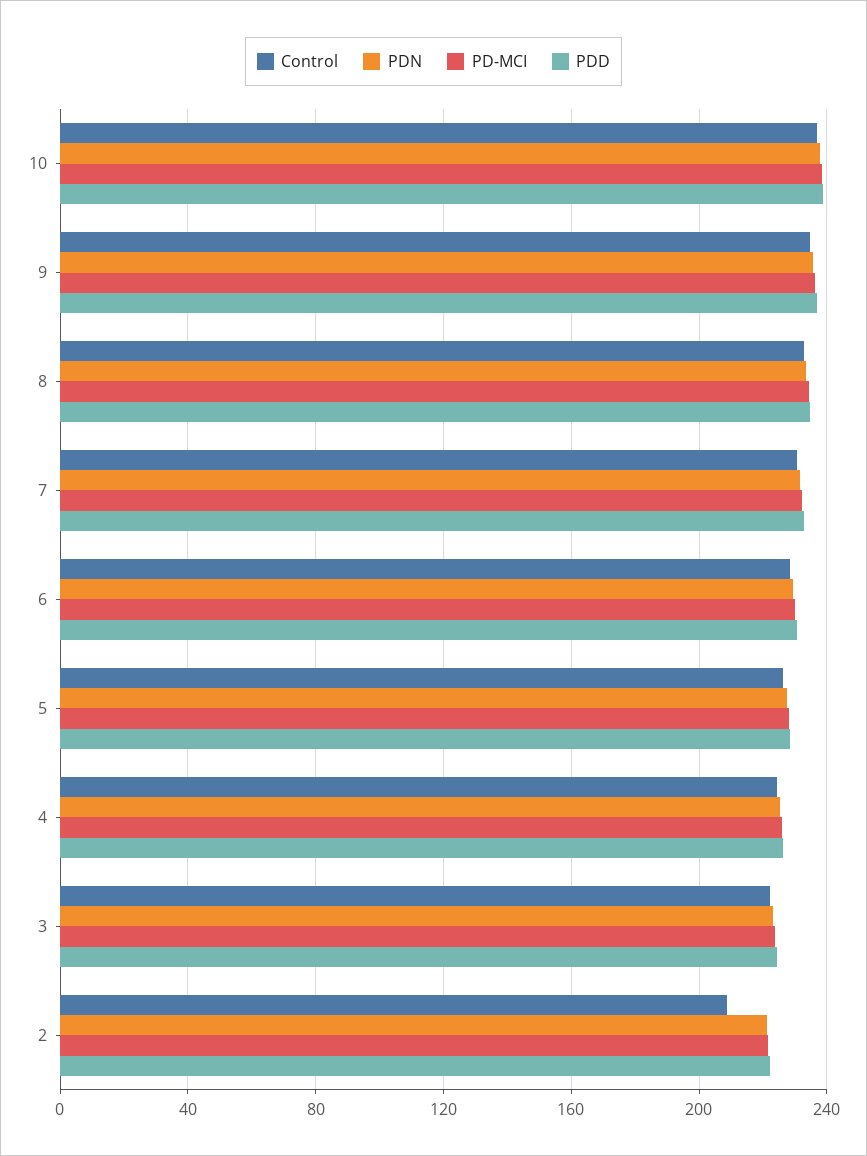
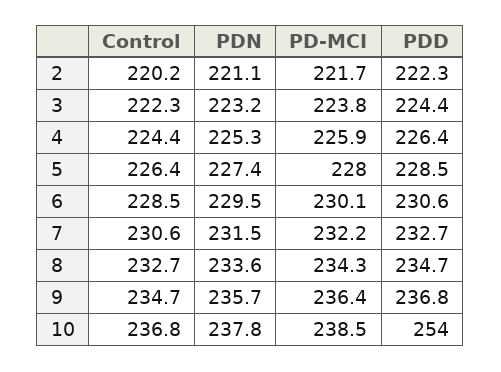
PDD, 10: 240 -> 254
Control, 2: 210 -> 220.2

